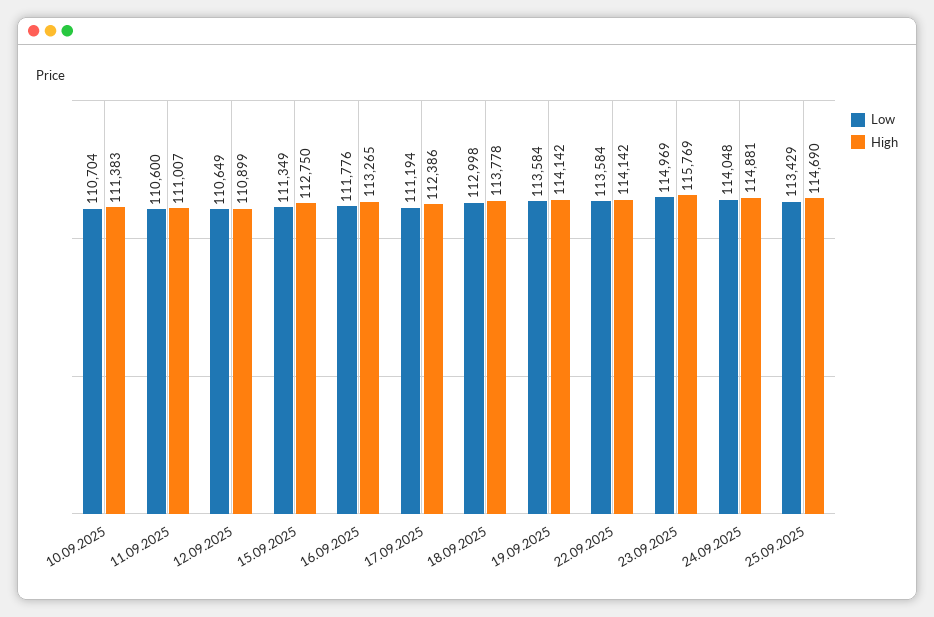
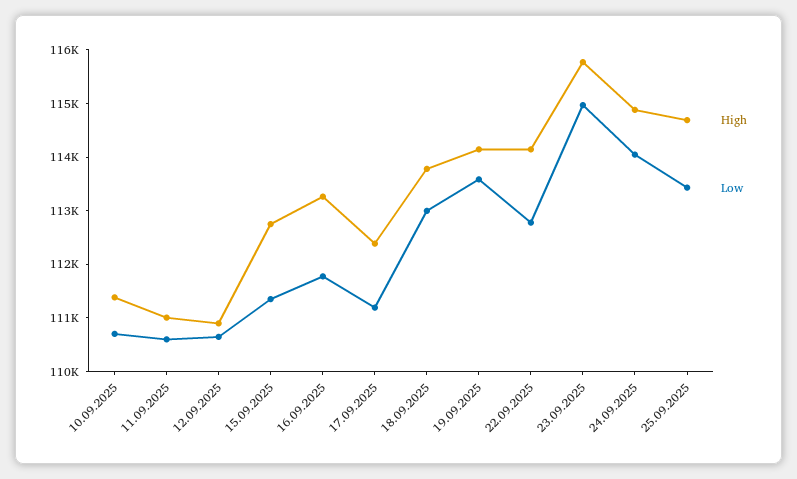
Low, 22.09.2025: 113584 -> 112800

